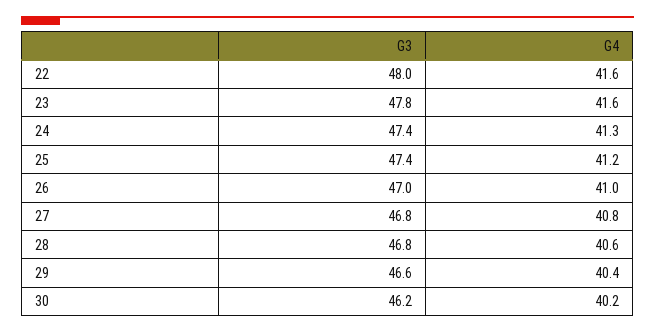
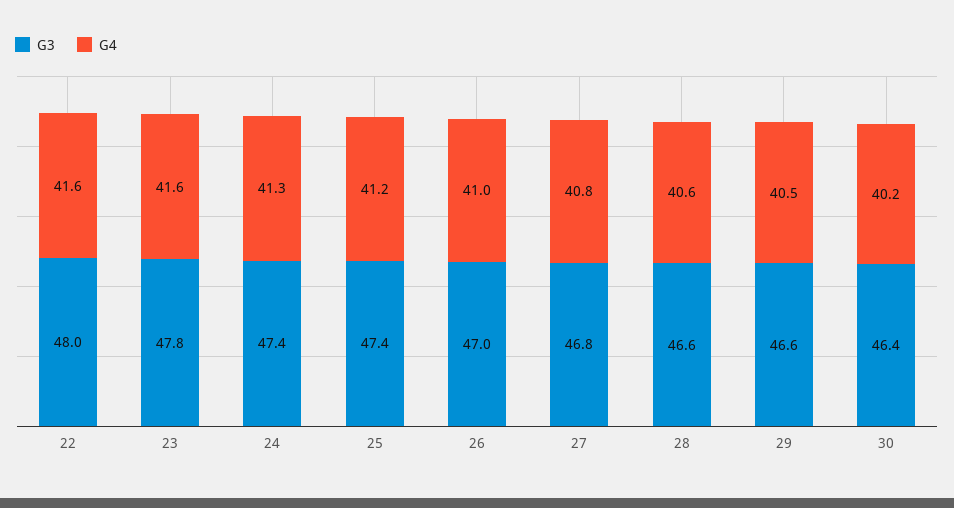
G3, 28: 46.8 -> 46.6
G4, 29: 40.4 -> 40.5
G3, 30: 46.2 -> 46.4

